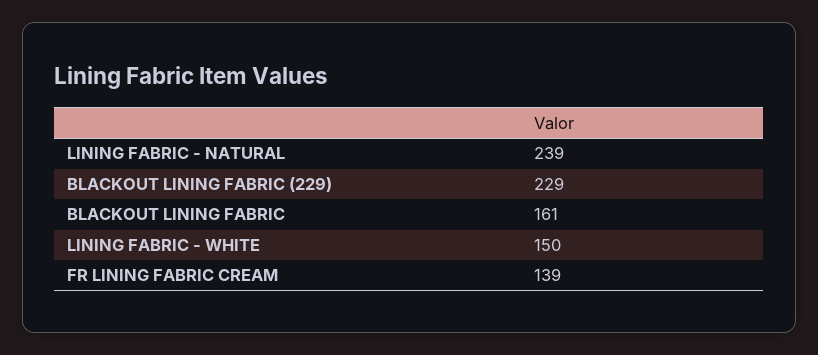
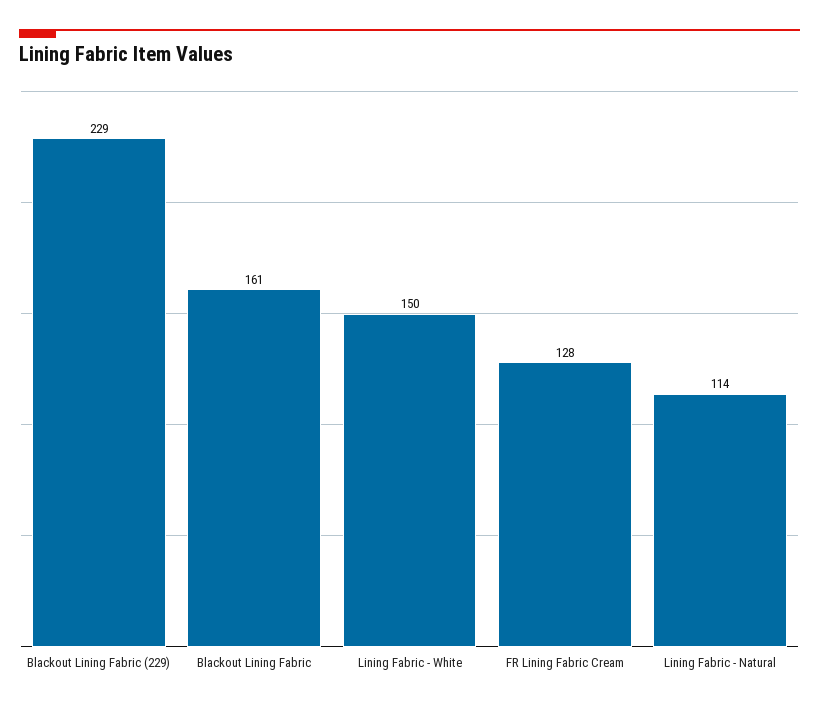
LINING FABRIC - NATURAL: 239 -> 114
FR LINING FABRIC CREAM: 139 -> 128

